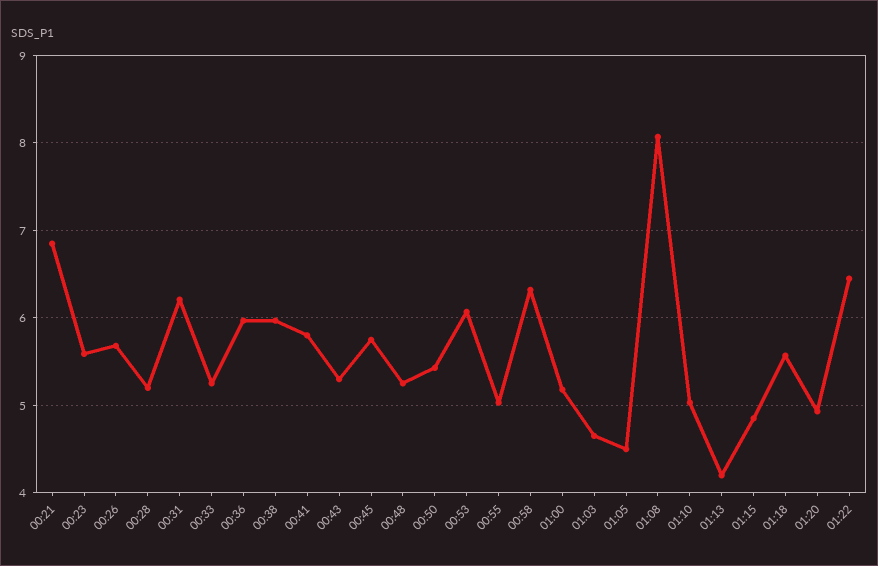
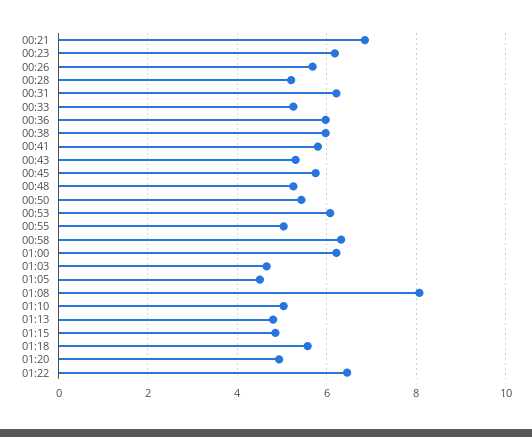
00:23: 5.6 -> 6.2
01:00: 5.2 -> 6.2
01:13: 4.2 -> 4.8

